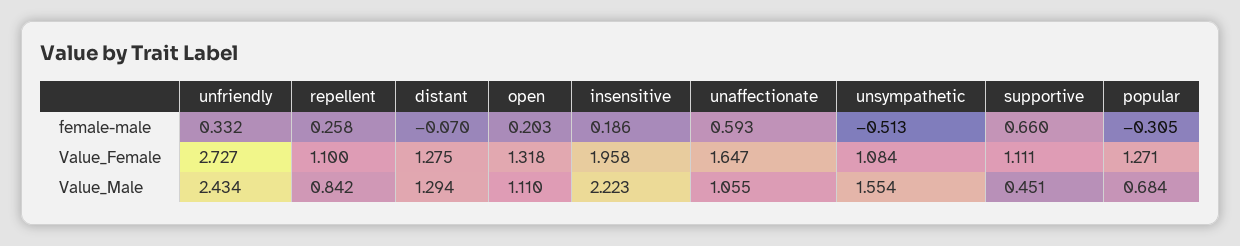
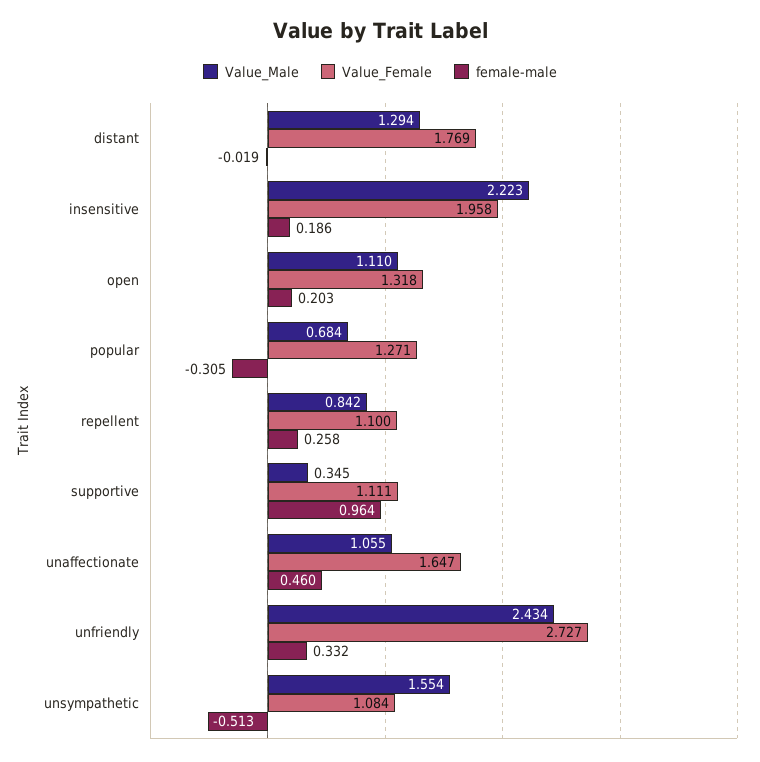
female-male, distant: -0.07 -> -0.019
female-male, unaffectionate: 0.593 -> 0.46
female-male, supportive: 0.66 -> 0.964
Value_Female, distant: 1.275 -> 1.769
Value_Male, supportive: 0.451 -> 0.345

